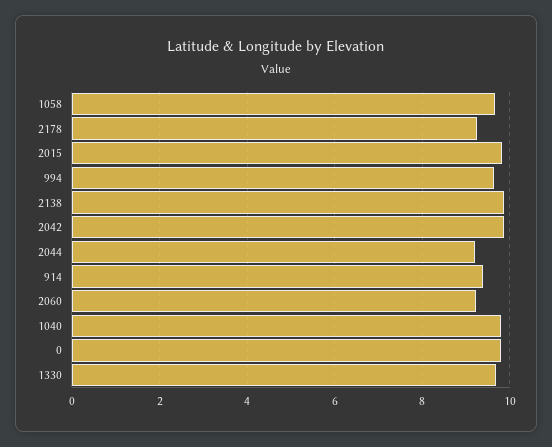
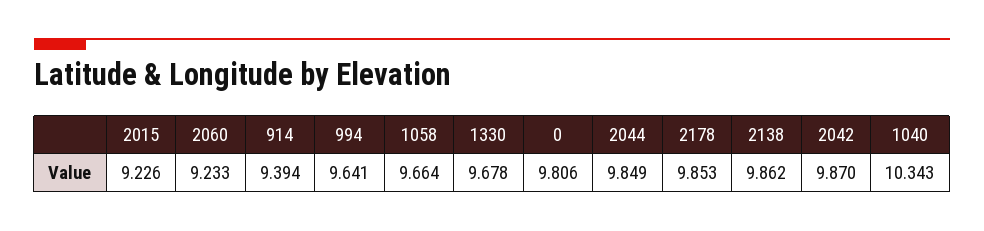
2178: 9.2 -> 9.853
2015: 9.8 -> 9.226
2044: 9.2 -> 9.849
1040: 9.8 -> 10.343

